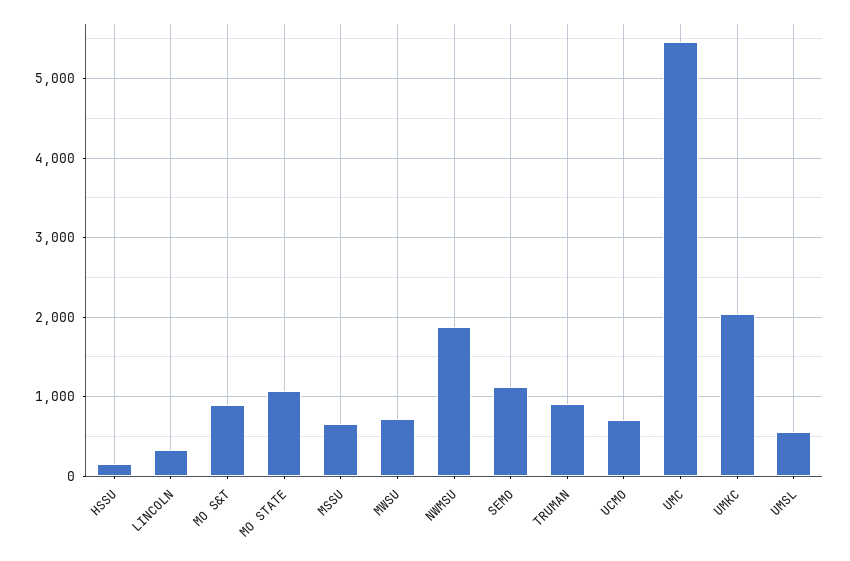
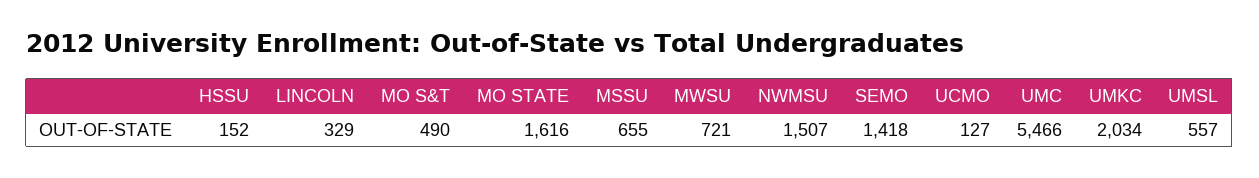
MO S&T: 900 -> 490
MO STATE: 1100 -> 1616
NWMSU: 1900 -> 1507
SEMO: 1100 -> 1418
TRUMAN: 900 -> none
UCMO: 700 -> 127

